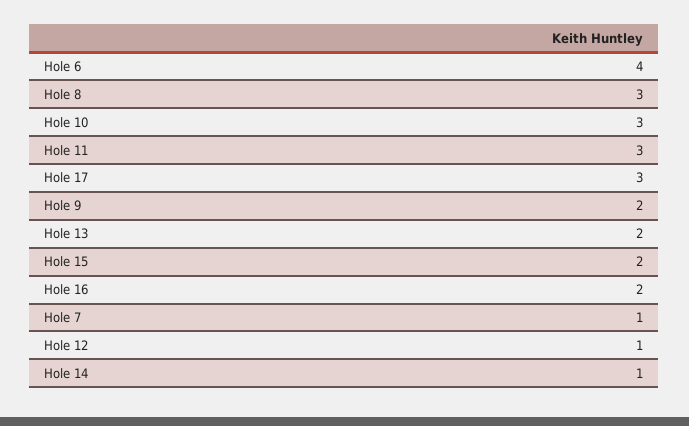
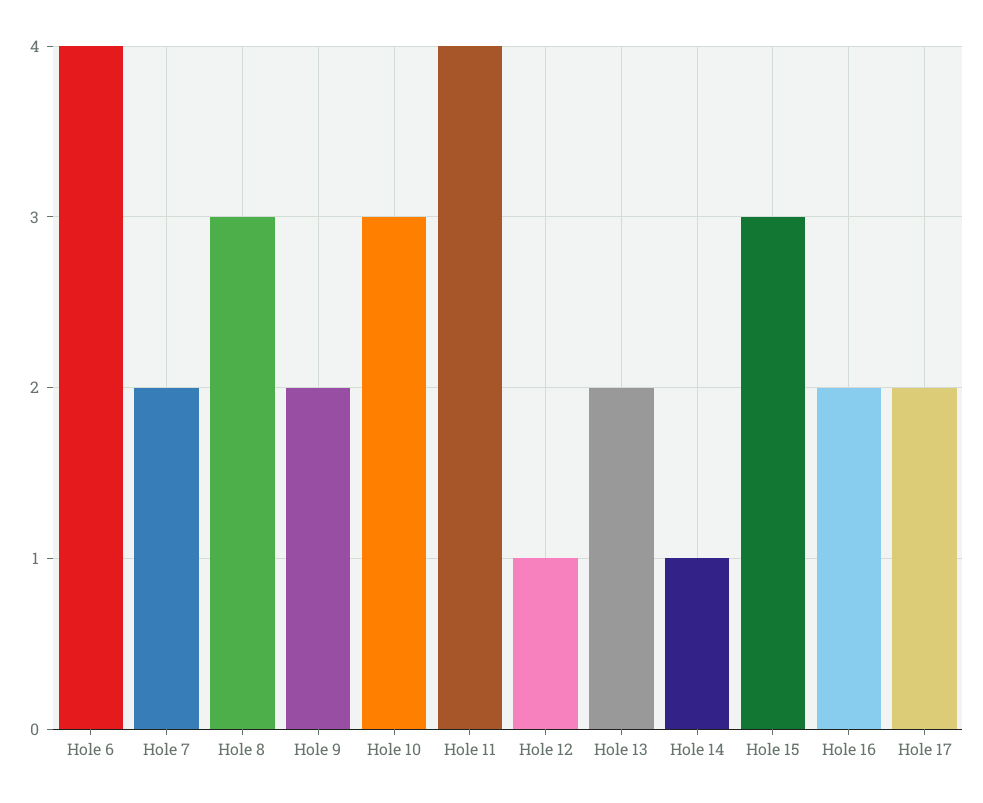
Hole 11: 3 -> 4
Hole 17: 3 -> 2
Hole 15: 2 -> 3
Hole 7: 1 -> 2

